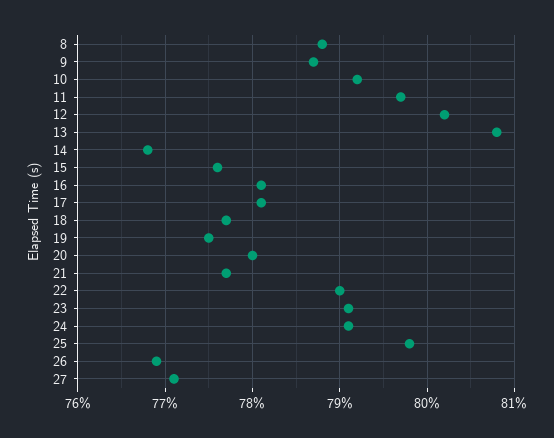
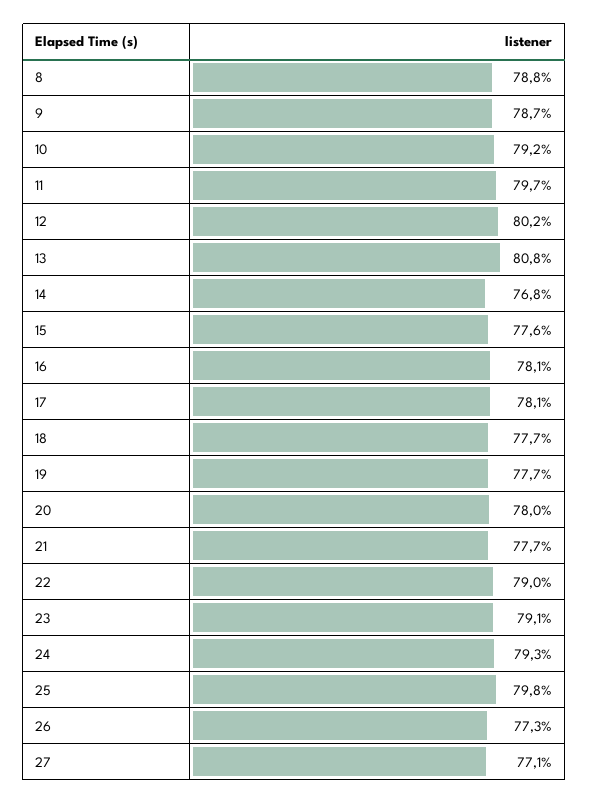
19: 77.5 -> 77.7
24: 79.1 -> 79.3
26: 76.9 -> 77.3

